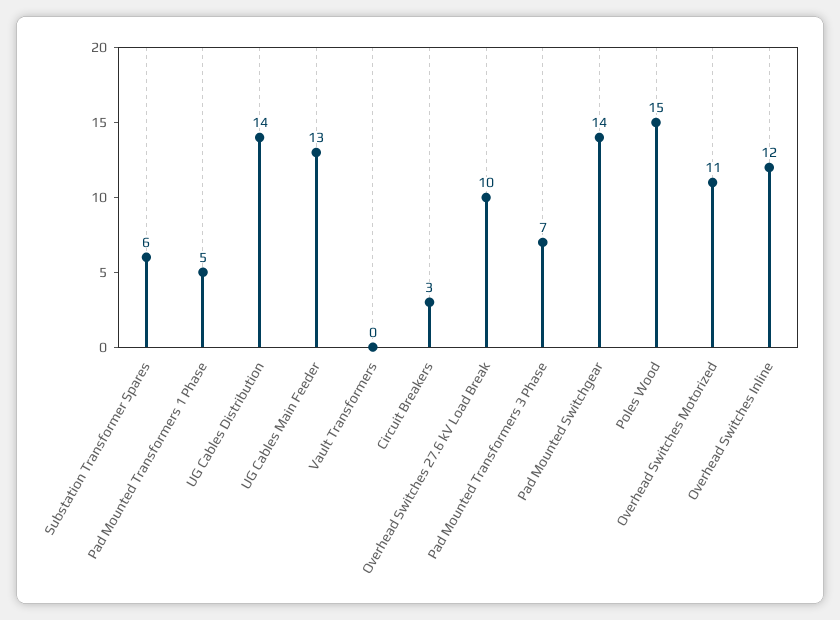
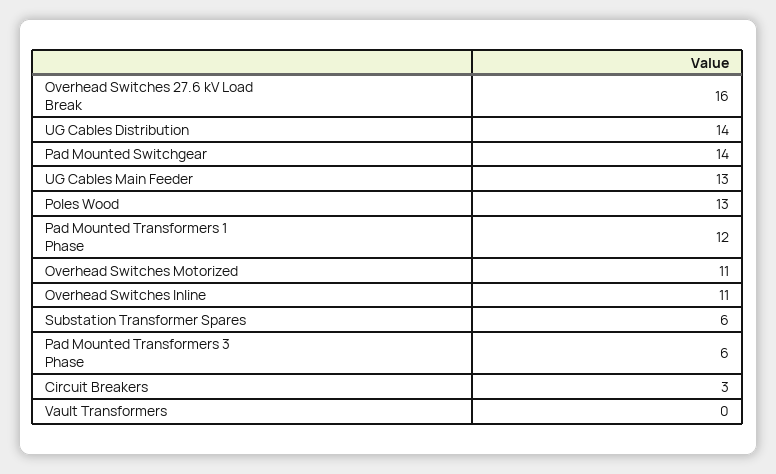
Pad Mounted Transformers 1 Phase: 5 -> 12
Overhead Switches 27.6 kV Load Break: 10 -> 16
Pad Mounted Transformers 3 Phase: 7 -> 6
Poles Wood: 15 -> 13
Overhead Switches Inline: 12 -> 11

